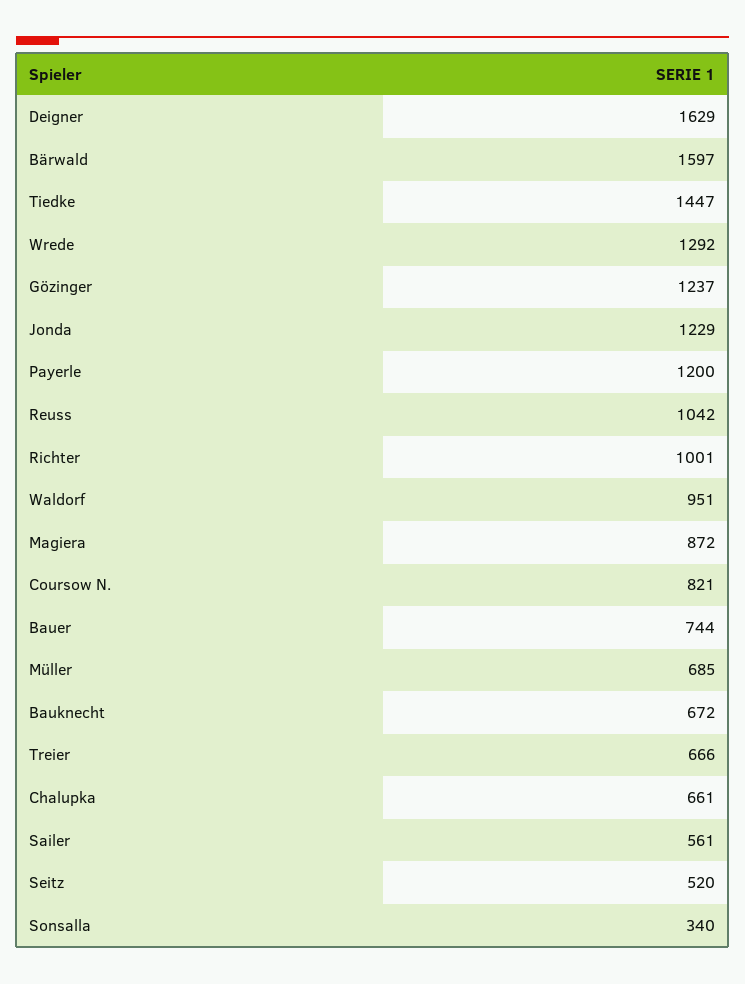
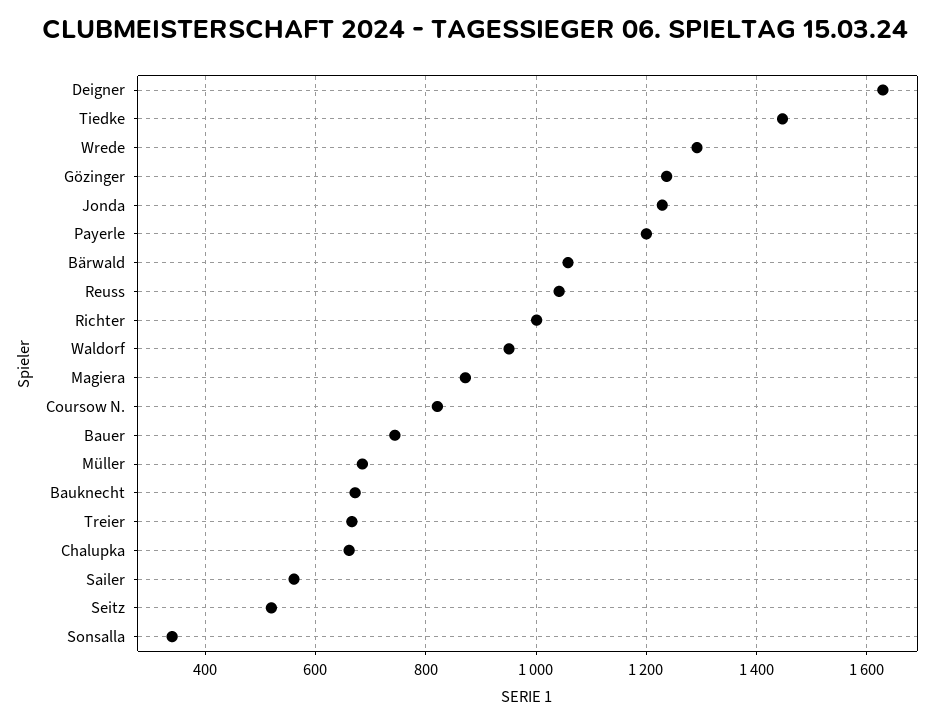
Bärwald: 1597 -> 1060

